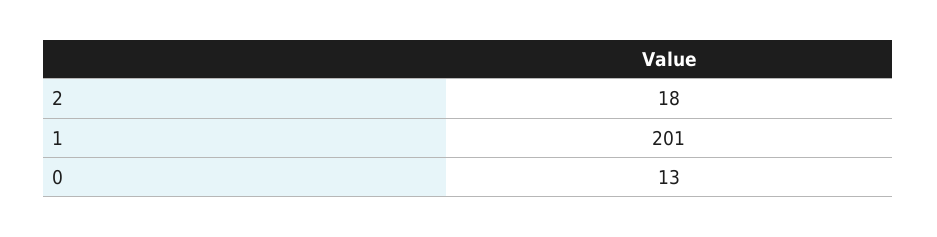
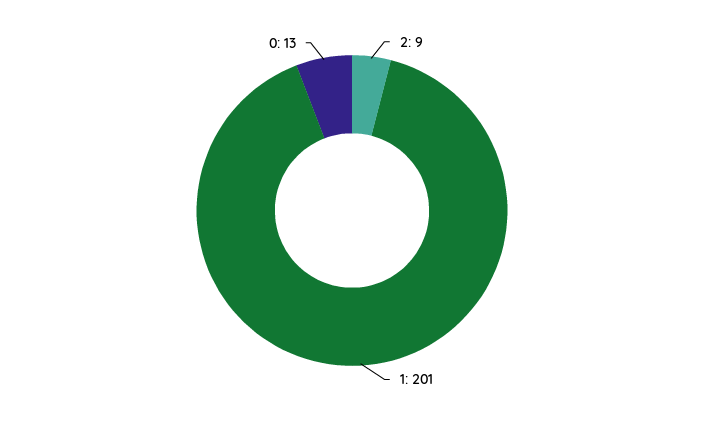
2: 18 -> 9

